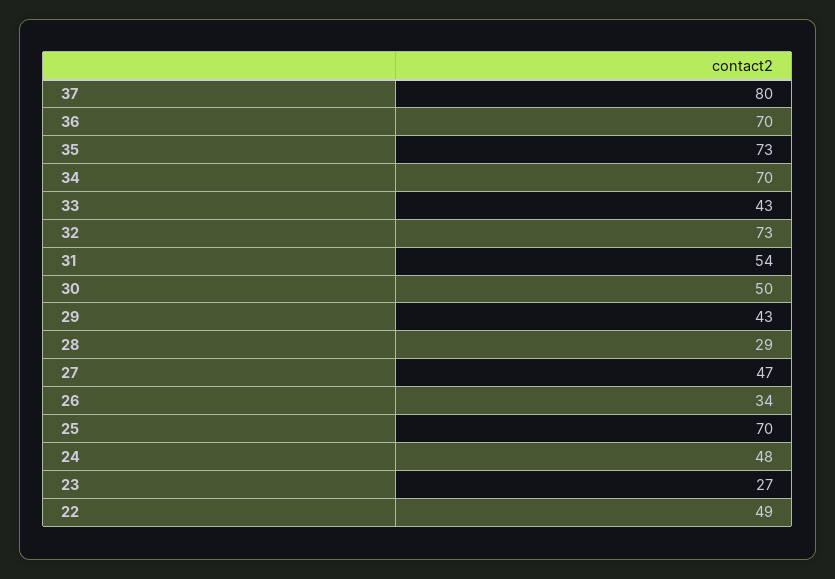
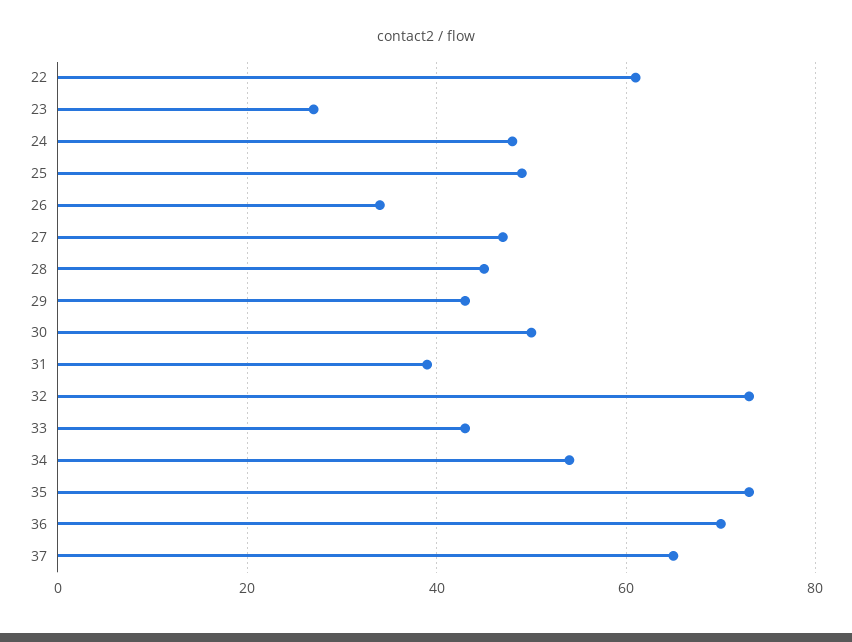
37: 80 -> 65
34: 70 -> 55
31: 54 -> 40
28: 29 -> 45
25: 70 -> 50
22: 49 -> 60

